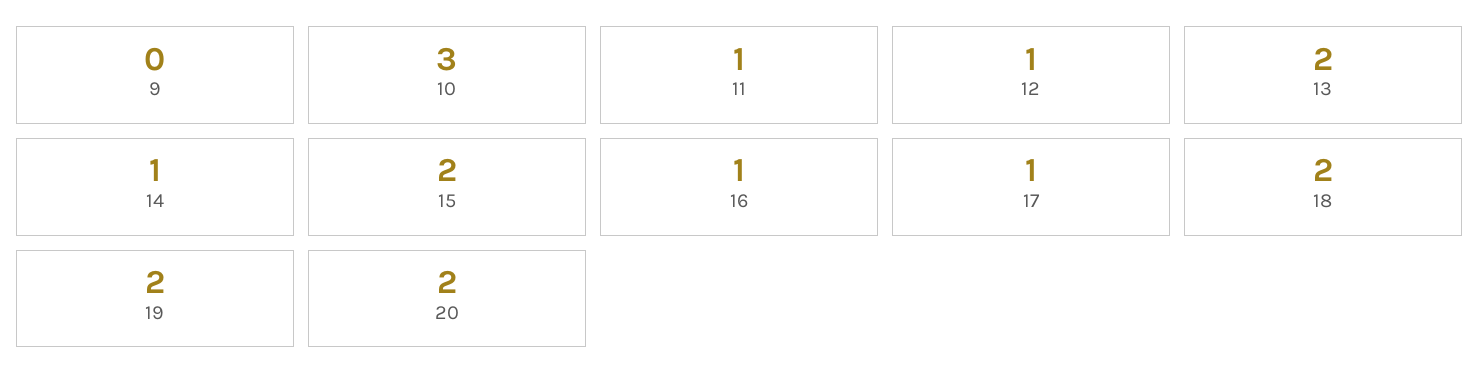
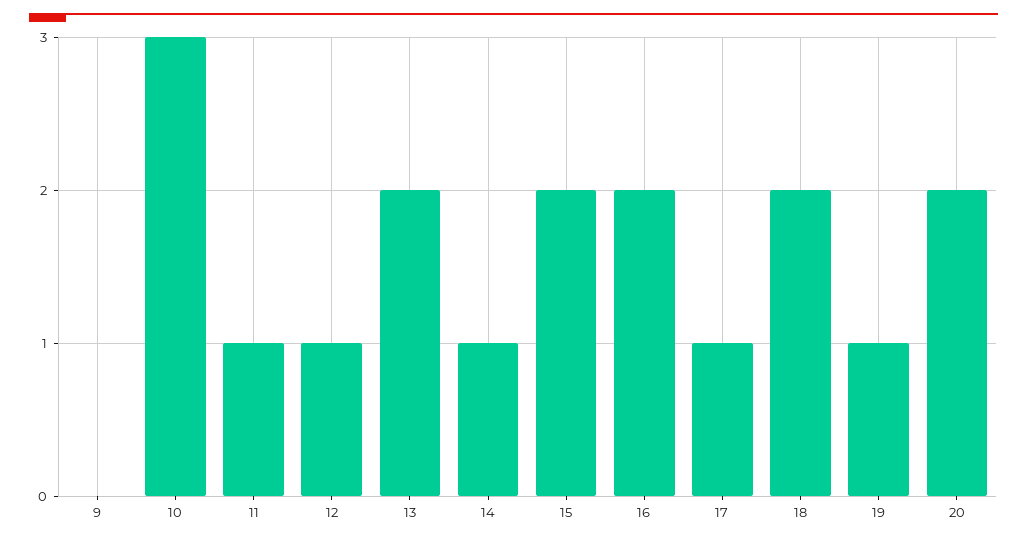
16: 1 -> 2
19: 2 -> 1

